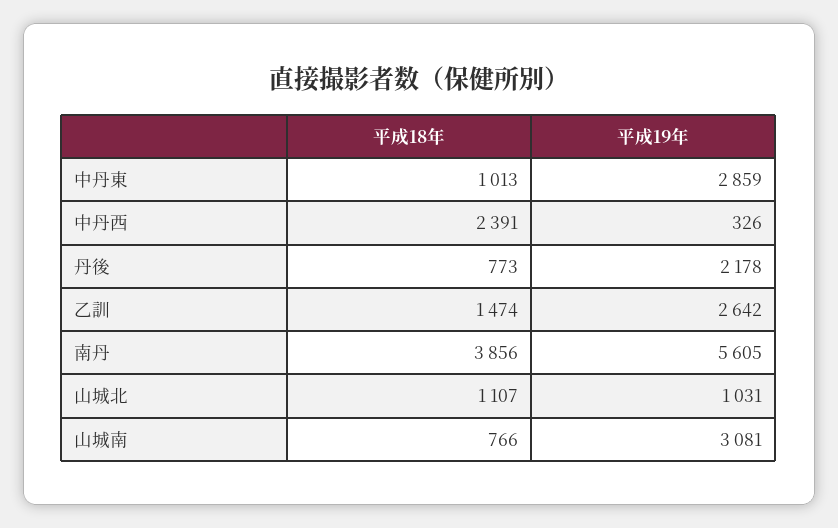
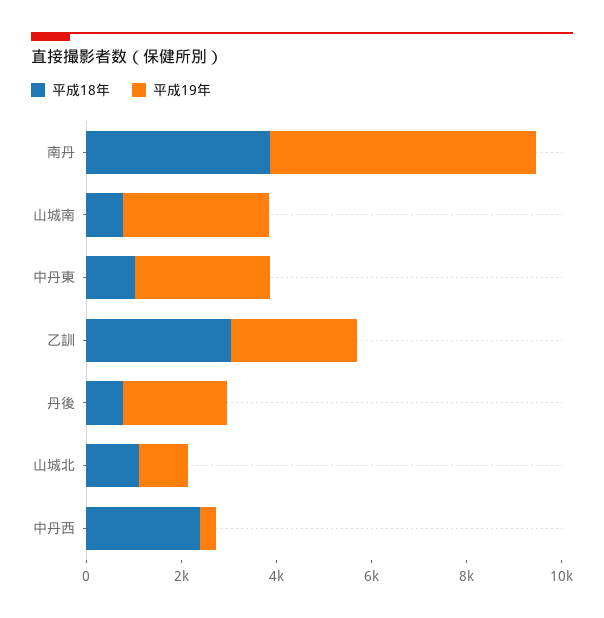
平成18年, 乙訓: 1474 -> 3000

